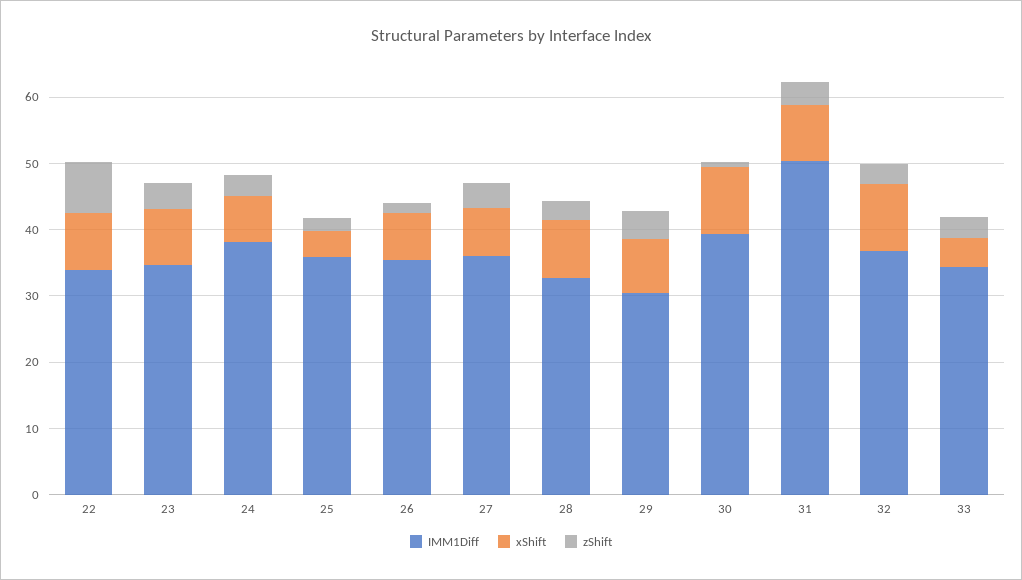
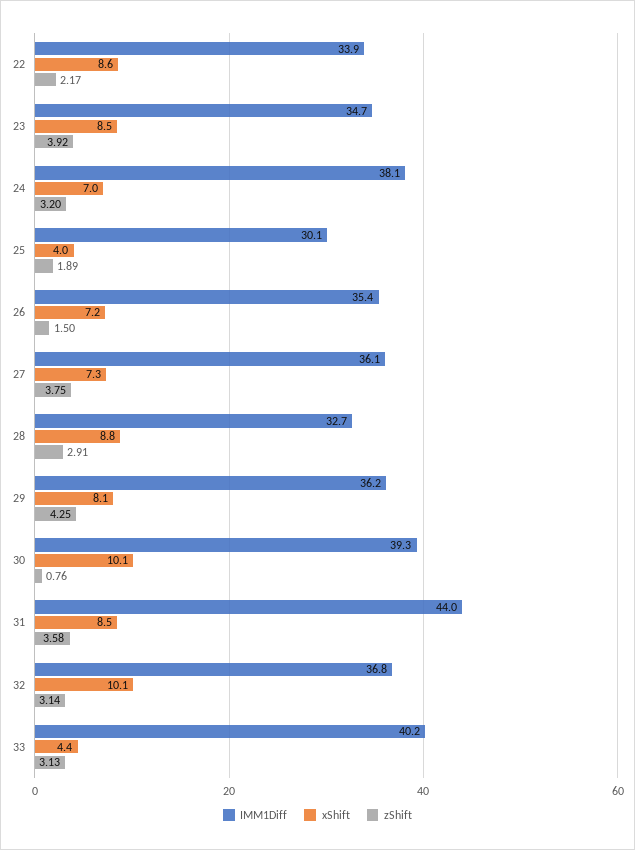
zShift, 22: 8 -> 2.17
IMM1Diff, 25: 36 -> 30.1
IMM1Diff, 29: 30 -> 36.2
IMM1Diff, 31: 50 -> 44
IMM1Diff, 33: 34 -> 40.2

